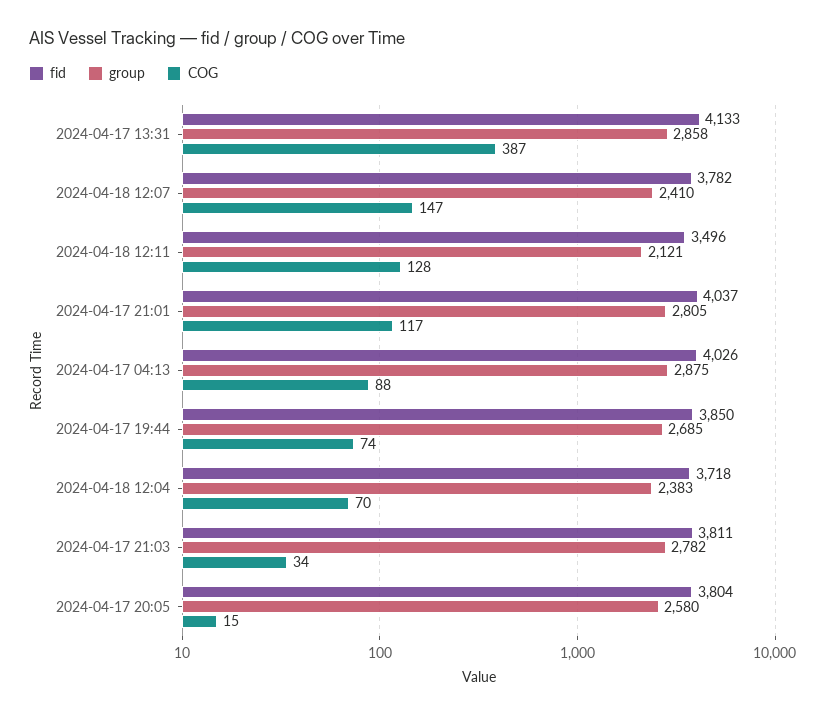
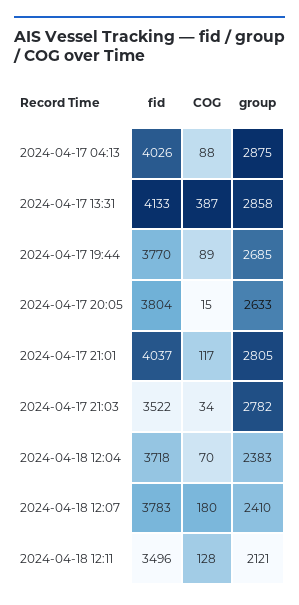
fid, 2024-04-18 12:07: 3782 -> 3783
COG, 2024-04-18 12:07: 147 -> 180
fid, 2024-04-17 19:44: 3850 -> 3770
COG, 2024-04-17 19:44: 74 -> 89
fid, 2024-04-17 21:03: 3811 -> 3522
group, 2024-04-17 20:05: 2580 -> 2633

